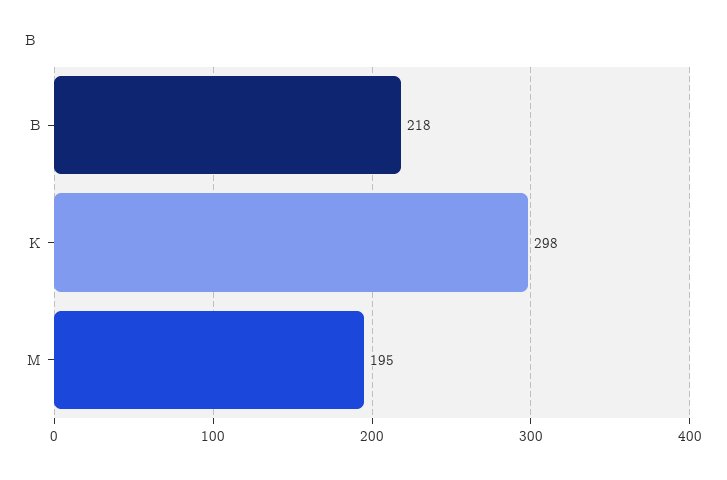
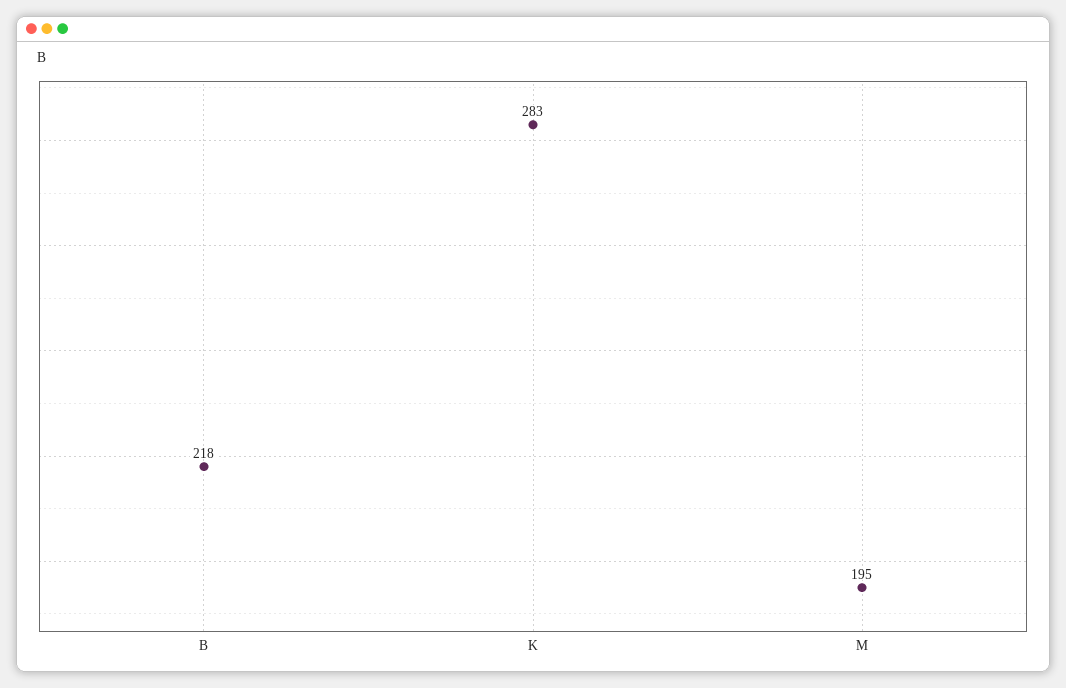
K: 298 -> 283

